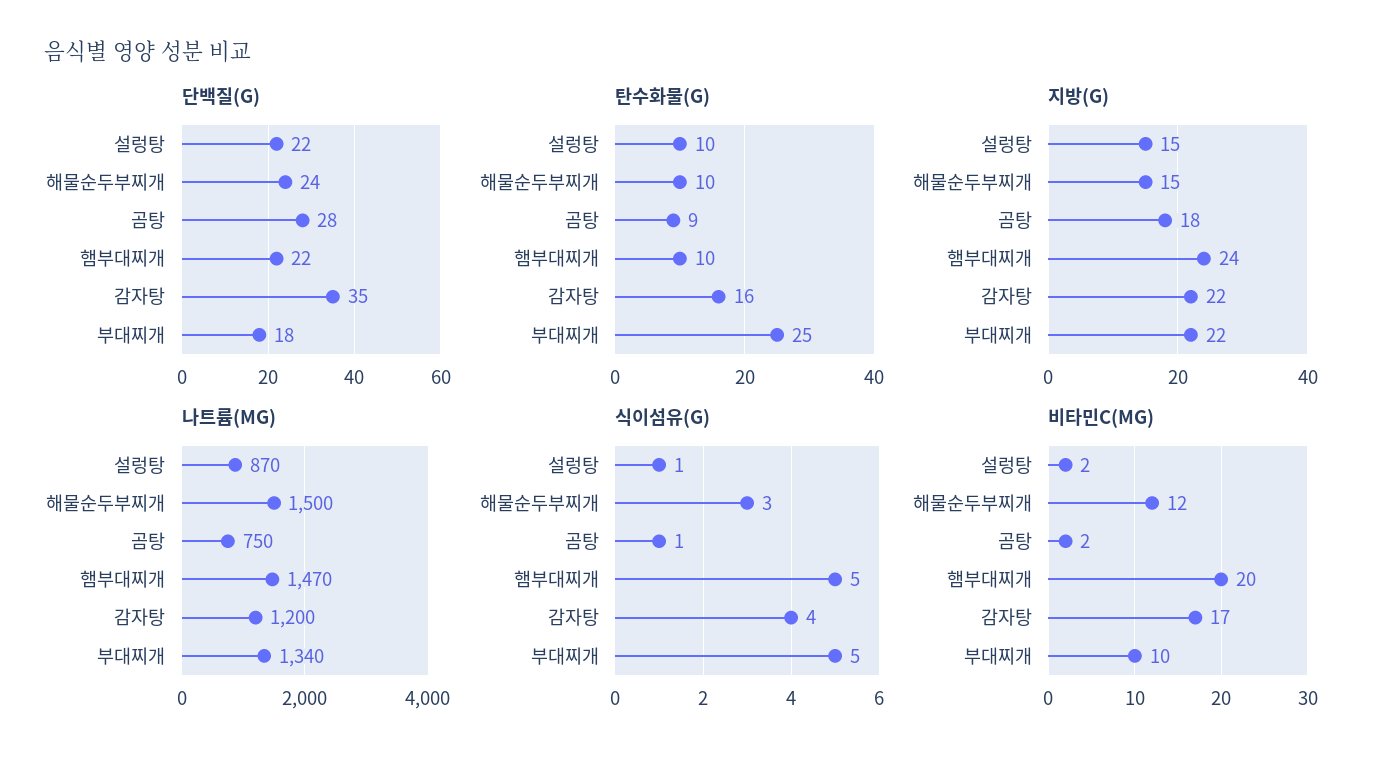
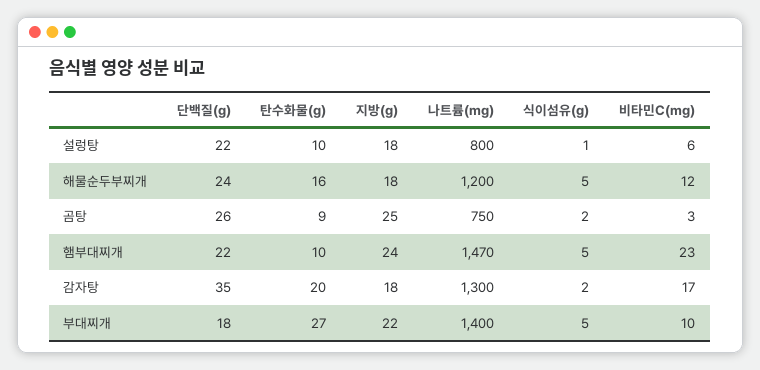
단백질(G), 곰탕: 28 -> 26
탄수화물(G), 해물순두부찌개: 10 -> 16
탄수화물(G), 감자탕: 16 -> 20
탄수화물(G), 부대찌개: 25 -> 27
지방(G), 설렁탕: 15 -> 18
지방(G), 해물순두부찌개: 15 -> 18
지방(G), 곰탕: 18 -> 25
지방(G), 감자탕: 22 -> 18
나트륨(MG), 설렁탕: 870 -> 800
나트륨(MG), 해물순두부찌개: 1500 -> 1200
나트륨(MG), 감자탕: 1200 -> 1300
나트륨(MG), 부대찌개: 1340 -> 1400
식이섬유(G), 해물순두부찌개: 3 -> 5
식이섬유(G), 곰탕: 1 -> 2
식이섬유(G), 감자탕: 4 -> 2
비타민C(MG), 설렁탕: 2 -> 6
비타민C(MG), 곰탕: 2 -> 3
비타민C(MG), 햄부대찌개: 20 -> 23

